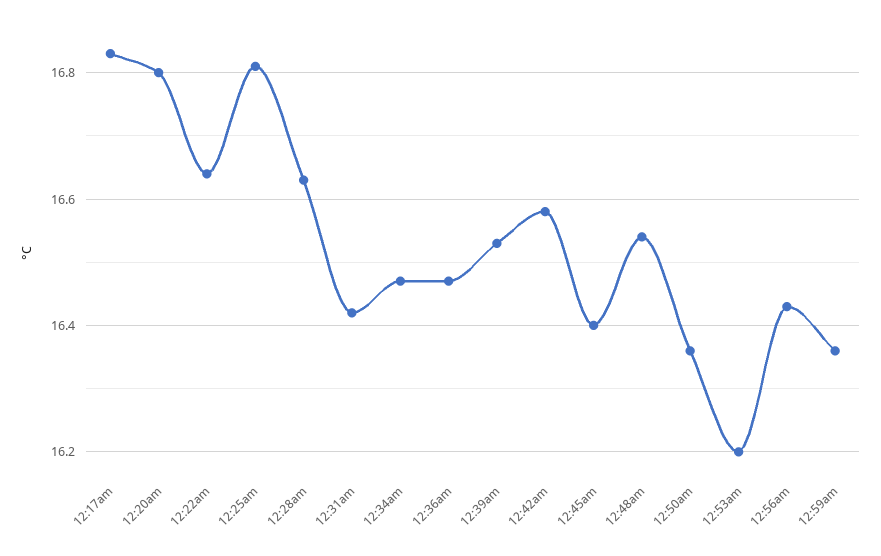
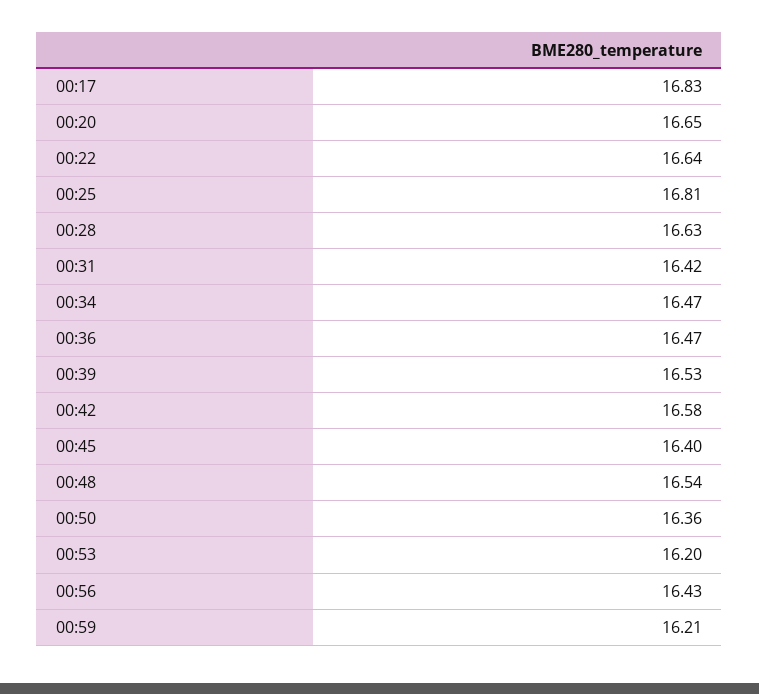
12:20am: 16.8 -> 16.65
12:59am: 16.35 -> 16.21

